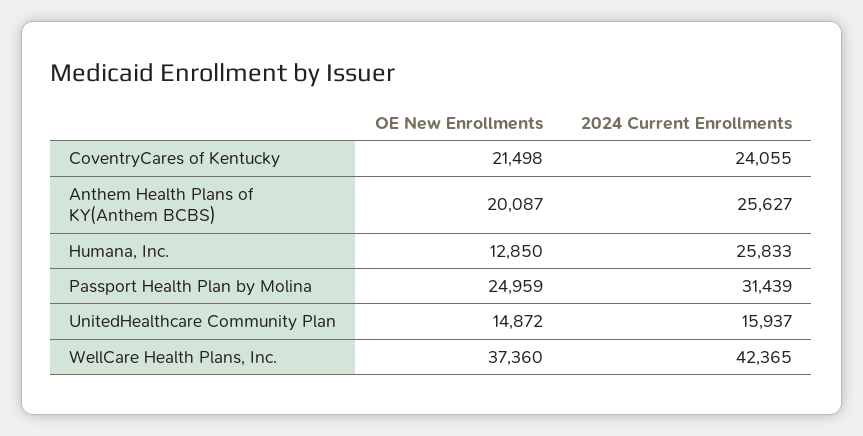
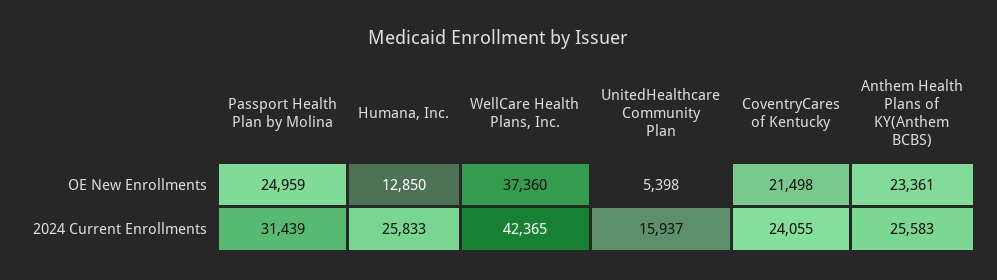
OE New Enrollments, Anthem Health Plans of KY(Anthem BCBS): 20087 -> 23361
2024 Current Enrollments, Anthem Health Plans of KY(Anthem BCBS): 25627 -> 25583
OE New Enrollments, UnitedHealthcare Community Plan: 14872 -> 5398

